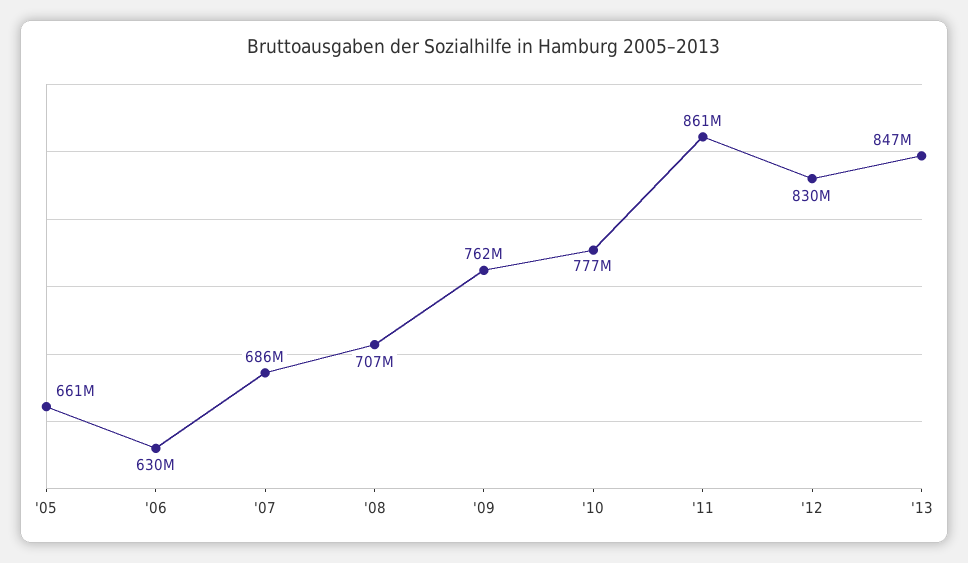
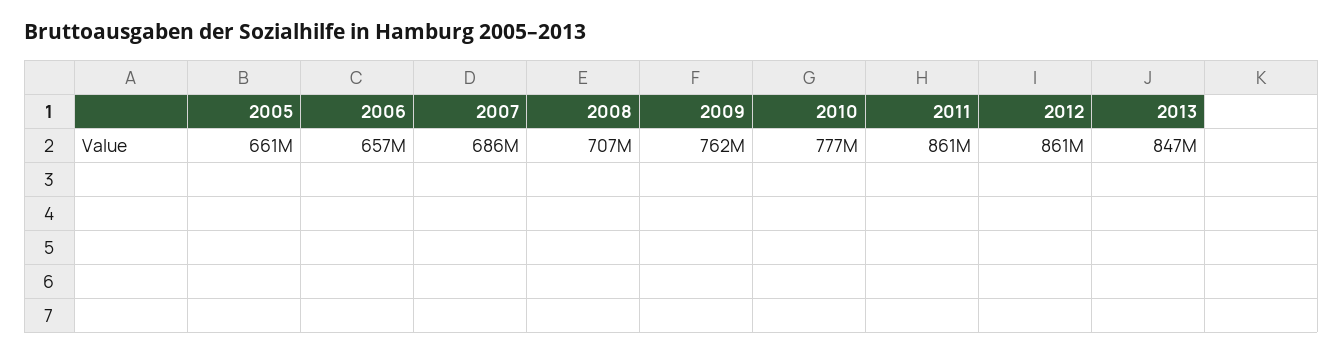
'06: 630000000 -> 657000000
'12: 830000000 -> 861000000

